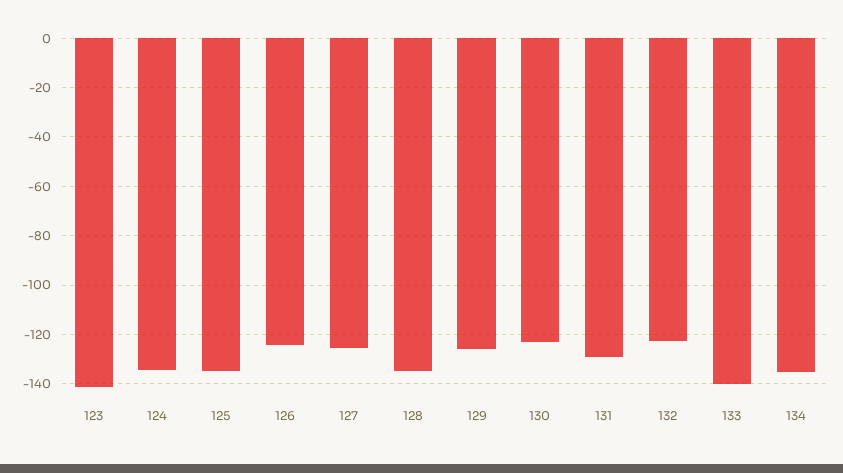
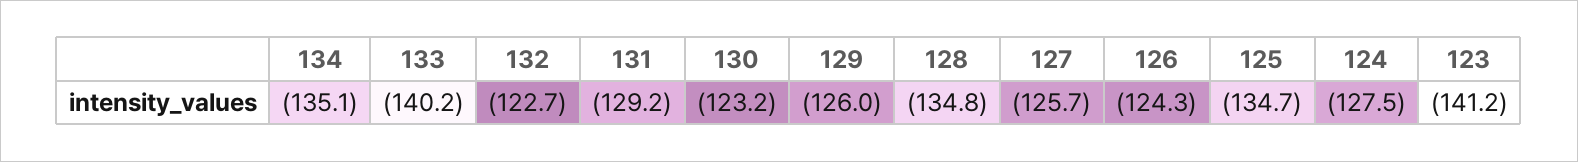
124: -135 -> -127.5

